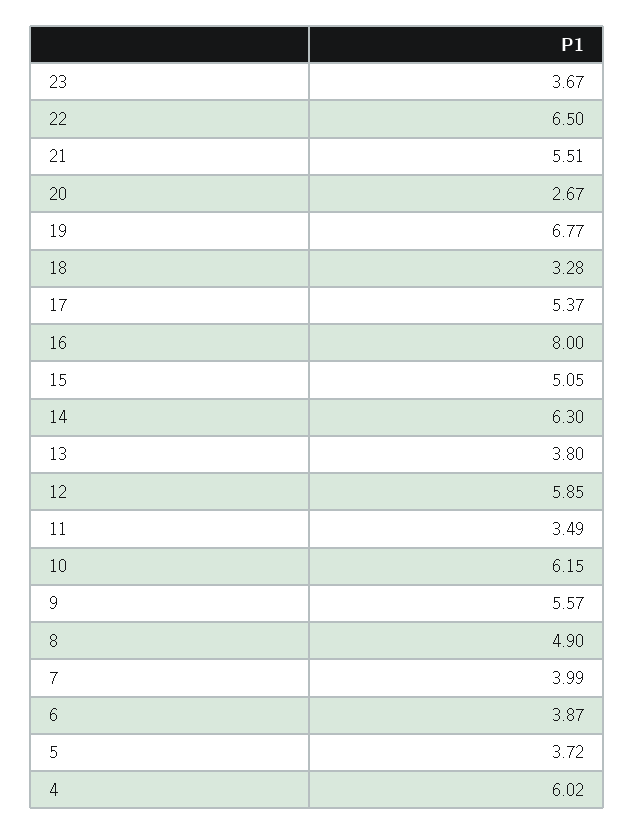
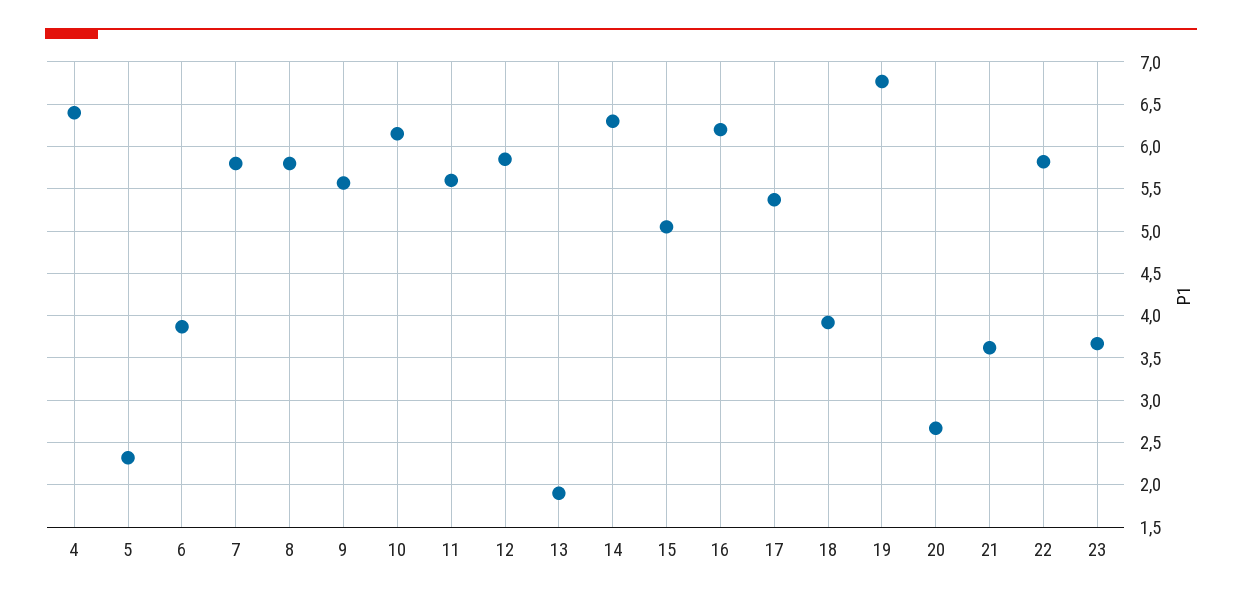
22: 6.5 -> 5.8
21: 5.51 -> 3.6
18: 3.28 -> 3.9
16: 8 -> 6.2
13: 3.8 -> 1.9
11: 3.49 -> 5.6
8: 4.9 -> 5.8
7: 3.99 -> 5.8
5: 3.72 -> 2.3
4: 6.02 -> 6.4

